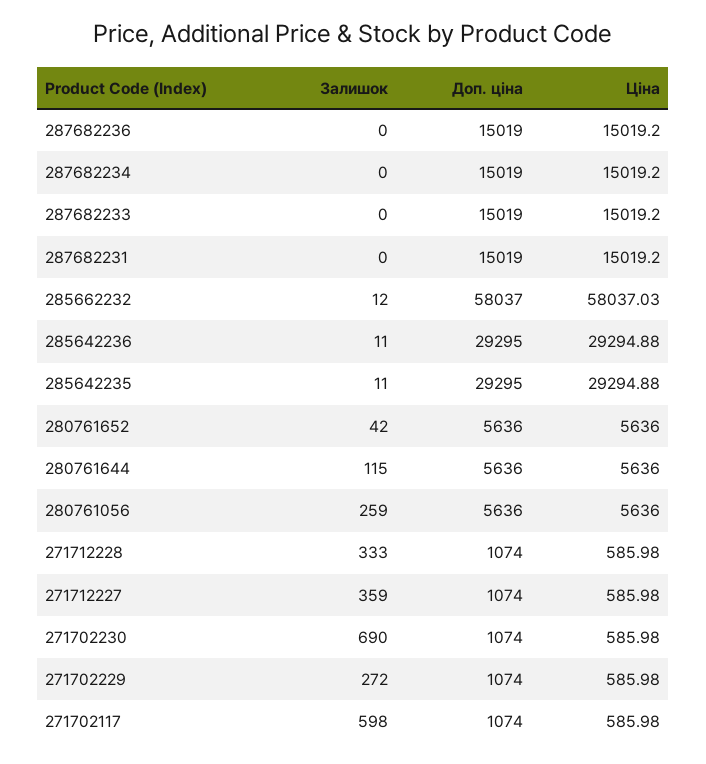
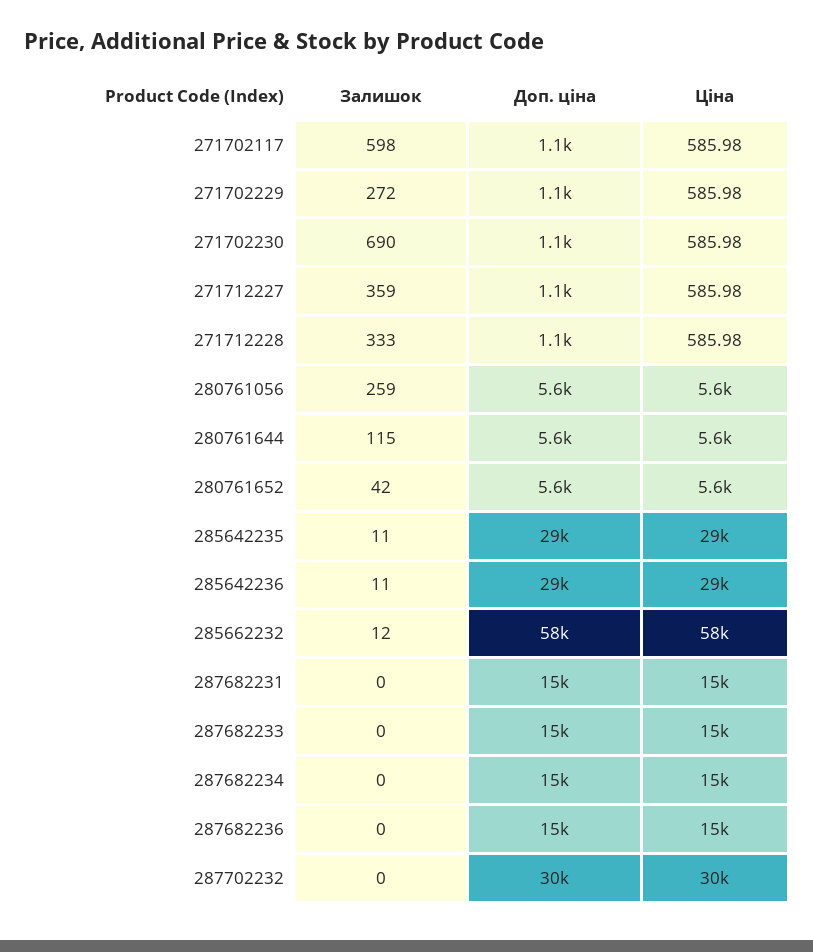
Залишок, 287702232: none -> 0
Доп. ціна, 287702232: none -> 30000
Ціна, 287702232: none -> 30000

